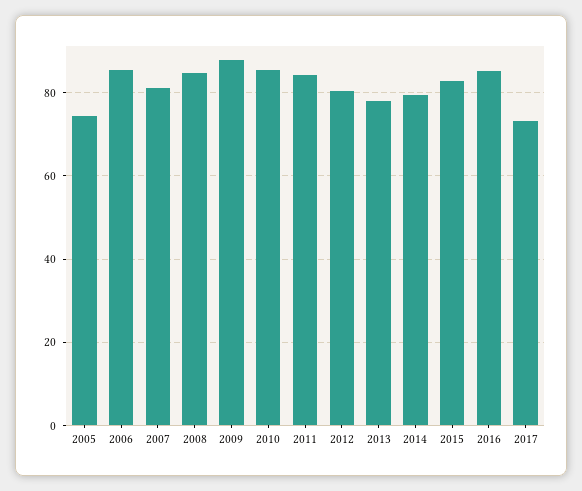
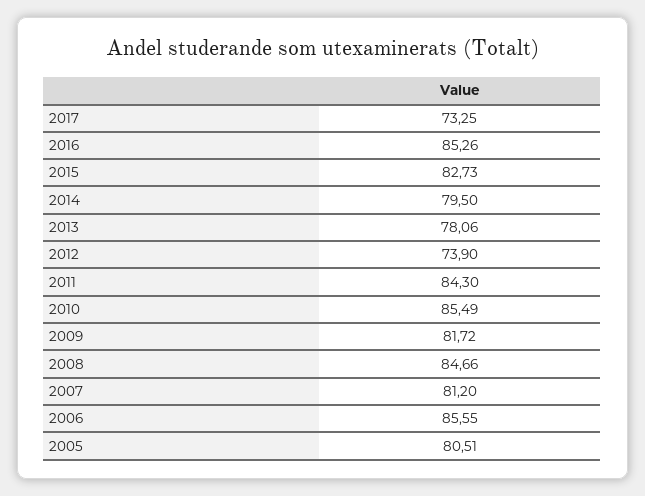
2005: 74 -> 80.51
2009: 88 -> 81.72
2012: 80 -> 73.9

